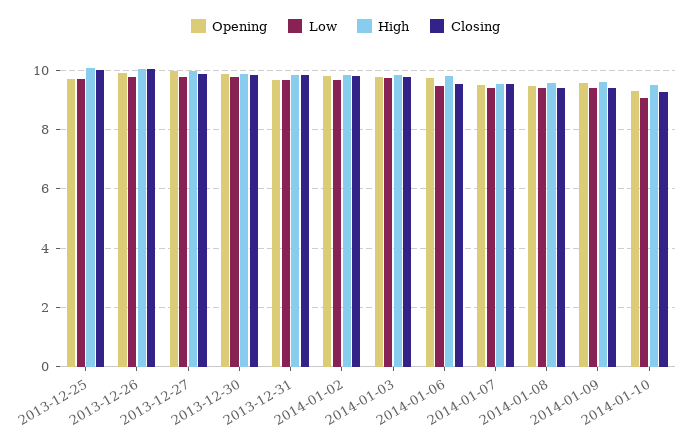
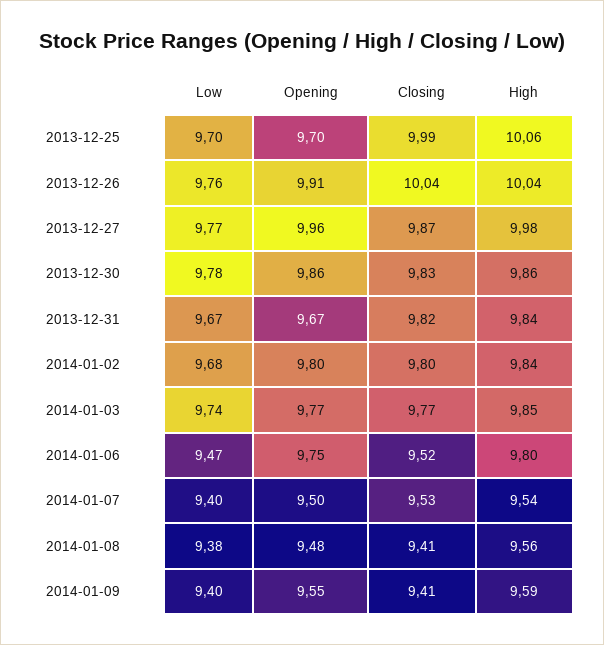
Opening, 2014-01-10: 9.25 -> none
Low, 2014-01-10: 9 -> none
High, 2014-01-10: 9.5 -> none
Closing, 2014-01-10: 9.25 -> none

